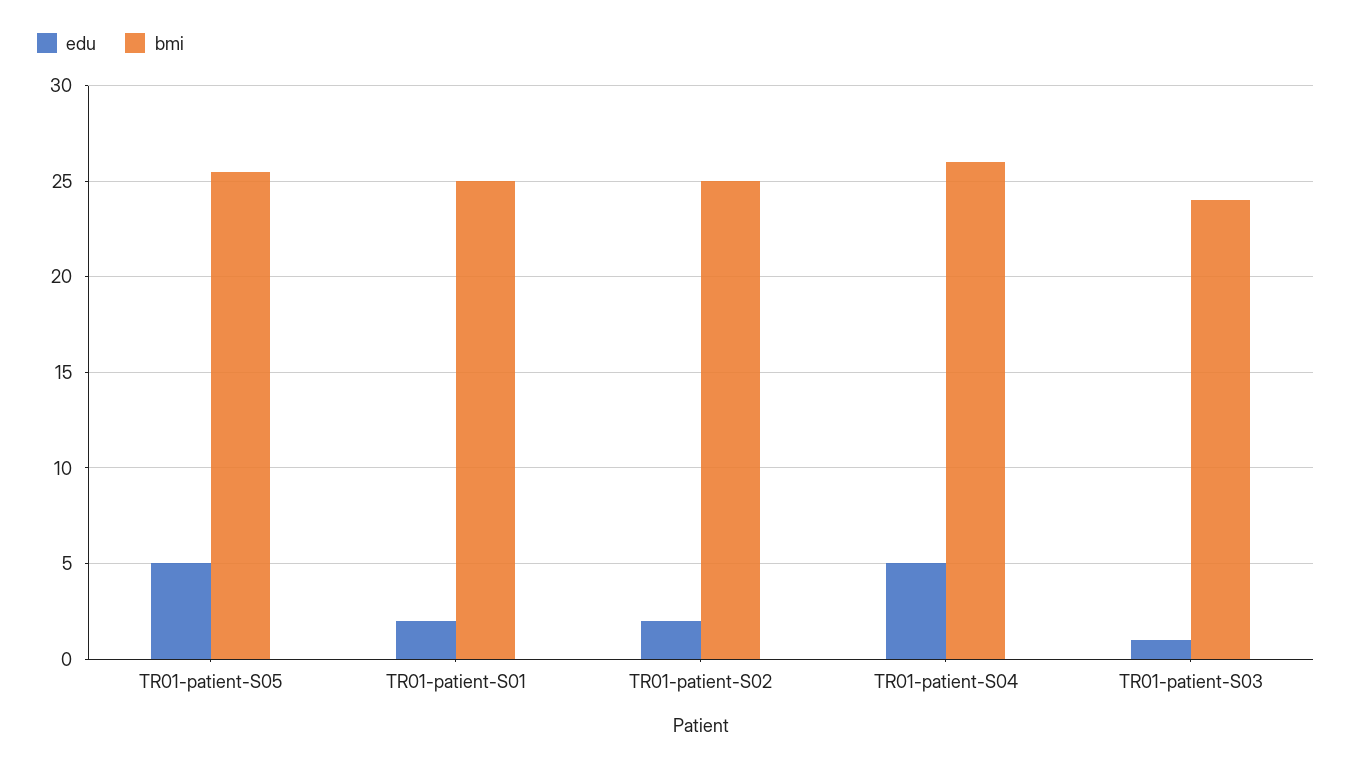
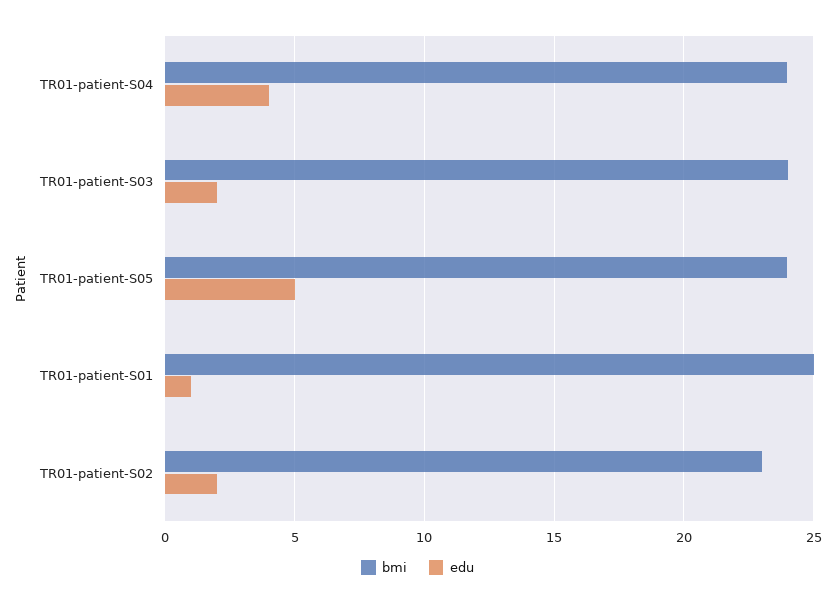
bmi, TR01-patient-S05: 25.5 -> 24
edu, TR01-patient-S01: 2 -> 1
bmi, TR01-patient-S02: 25 -> 23
edu, TR01-patient-S04: 5 -> 4
bmi, TR01-patient-S04: 26 -> 24
edu, TR01-patient-S03: 1 -> 2

